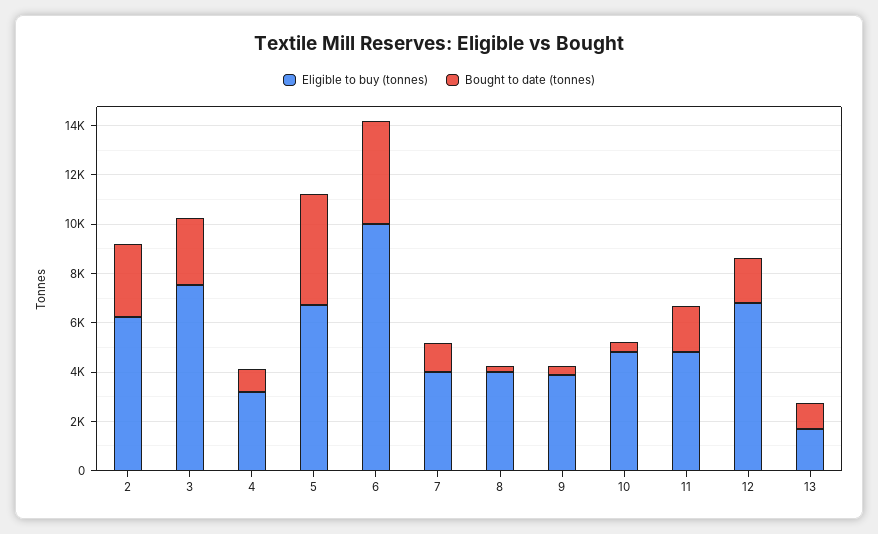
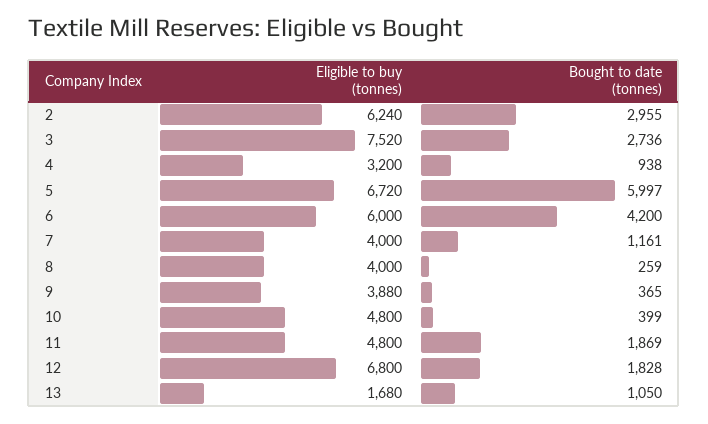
Bought to date (tonnes), 5: 4500 -> 5997
Eligible to buy (tonnes), 6: 10000 -> 6000

